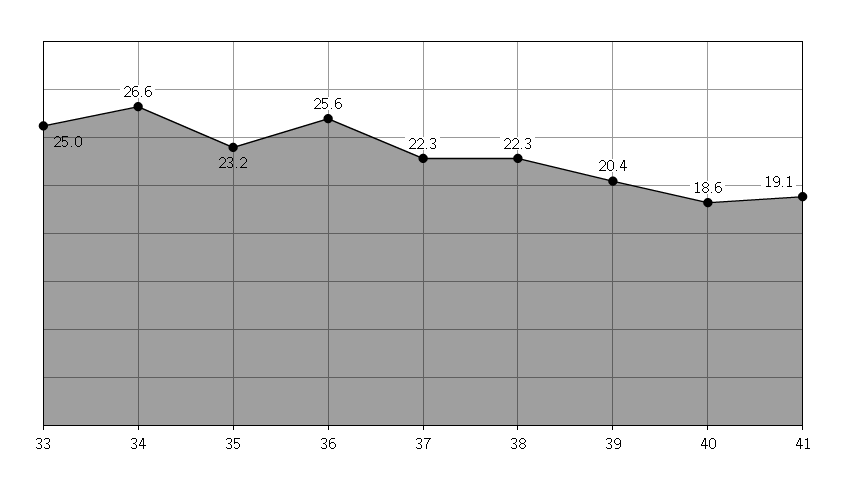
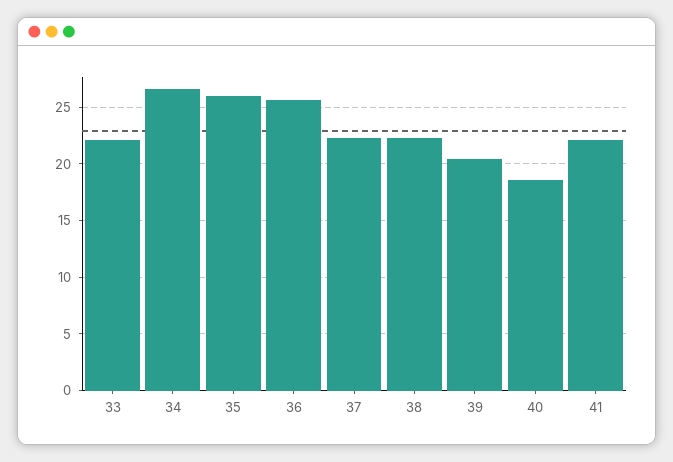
33: 25 -> 22
35: 23.2 -> 26
41: 19.1 -> 22

